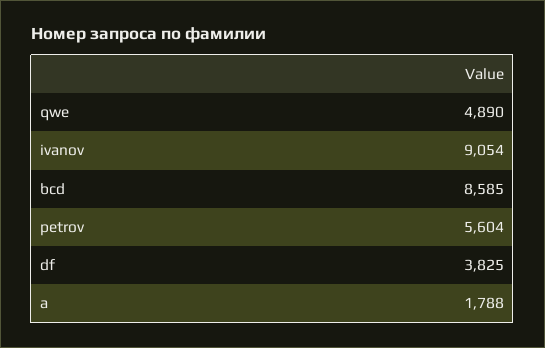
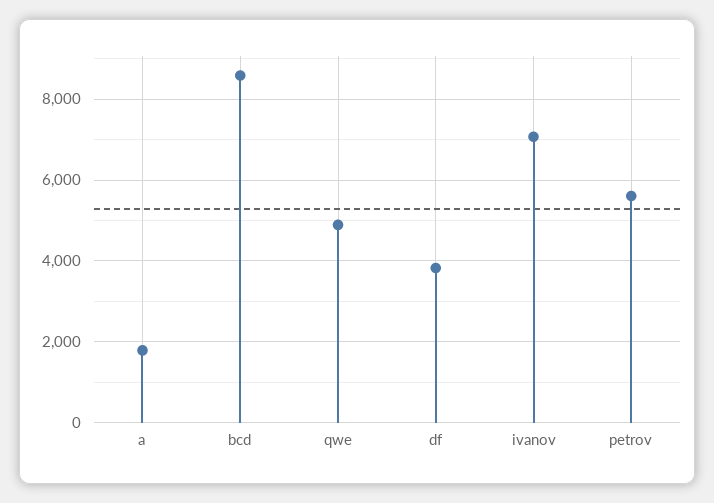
ivanov: 9054 -> 7000

